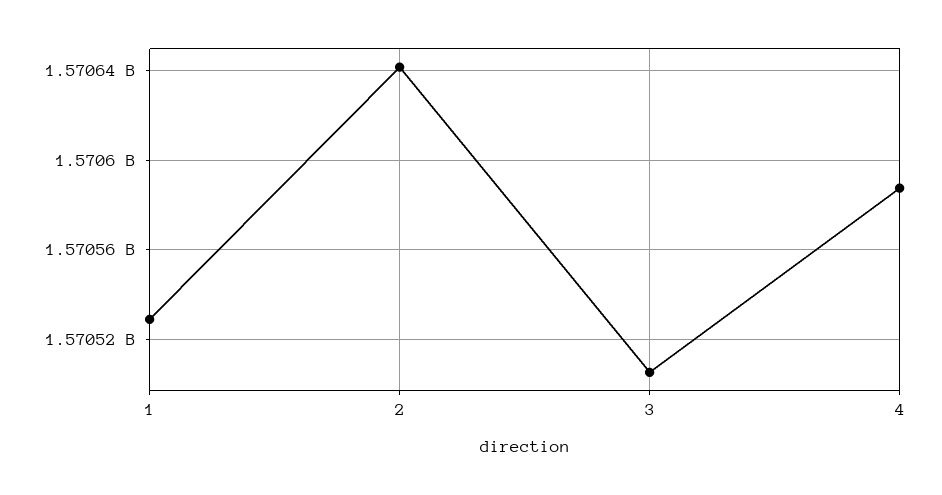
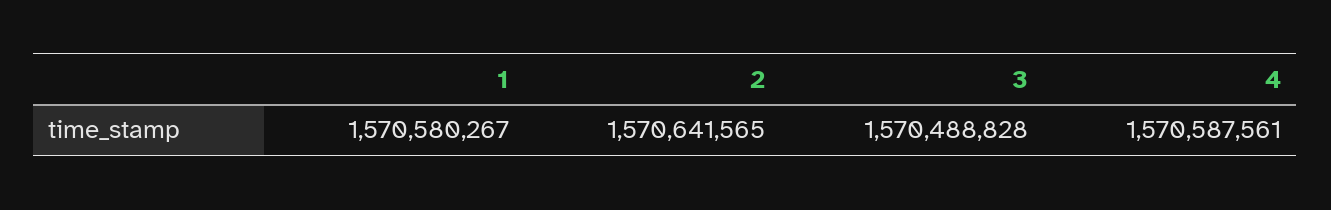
1: 1570530000 -> 1570580267
3: 1570505000 -> 1570488828

